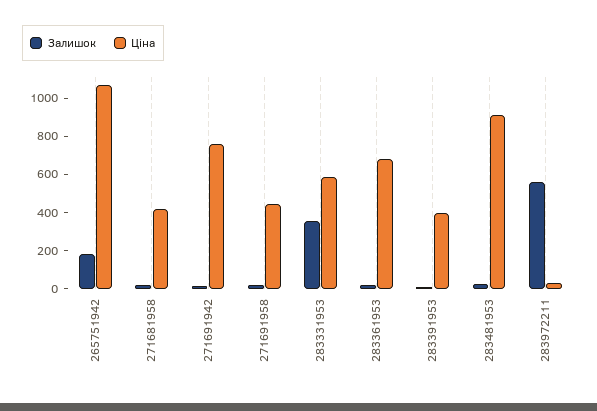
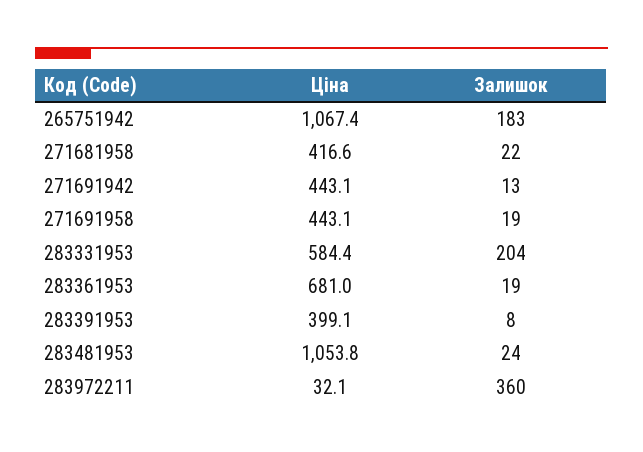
Ціна, 271691942: 750 -> 443.1
Залишок, 283331953: 350 -> 204
Ціна, 283481953: 900 -> 1053.8
Залишок, 283972211: 550 -> 360

